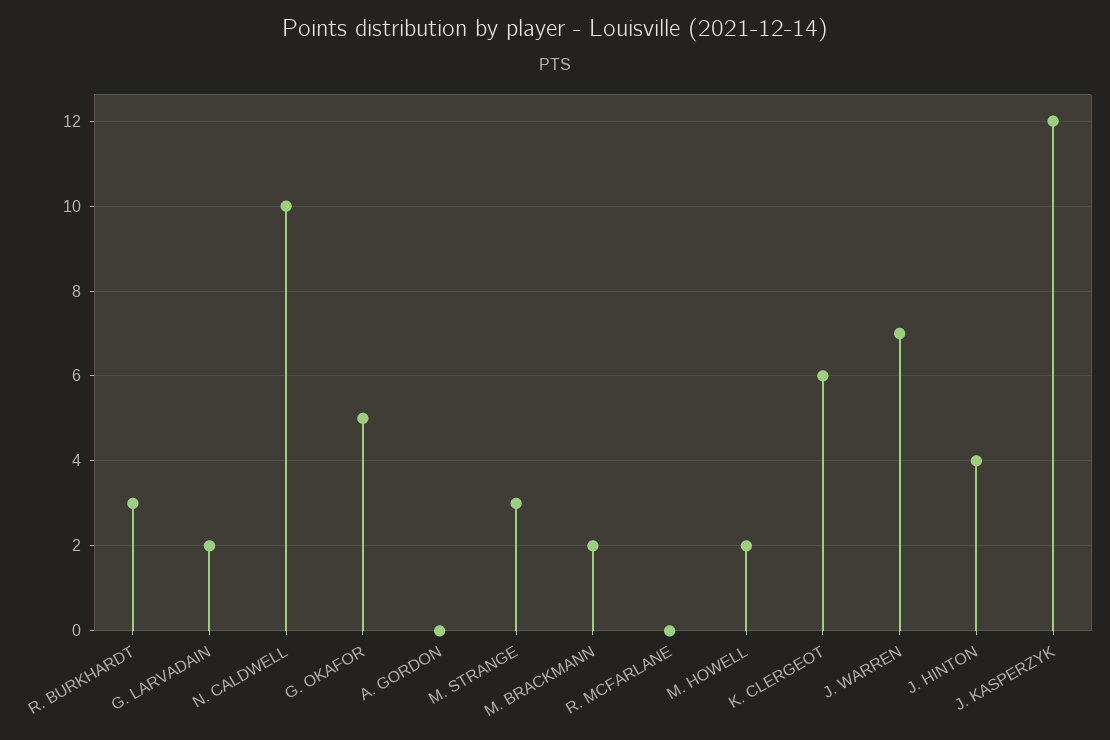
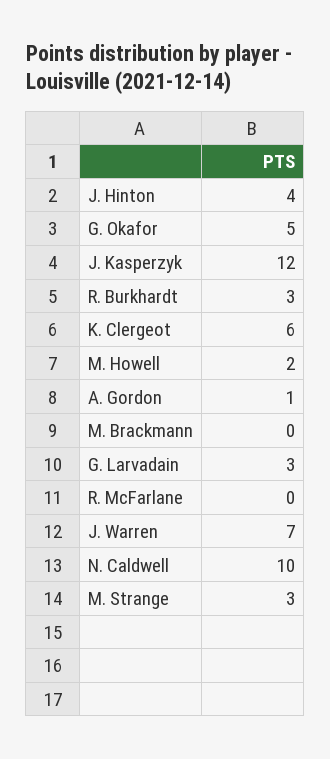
G. LARVADAIN: 2 -> 3
A. GORDON: 0 -> 1
M. BRACKMANN: 2 -> 0

